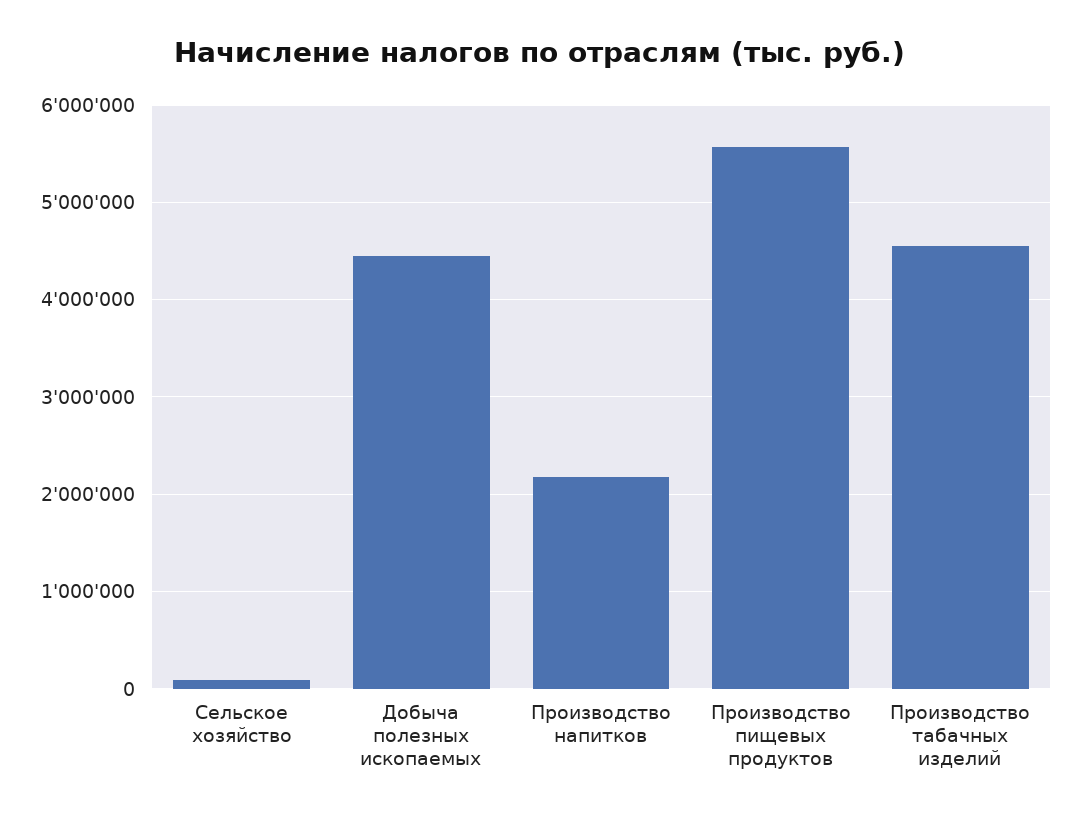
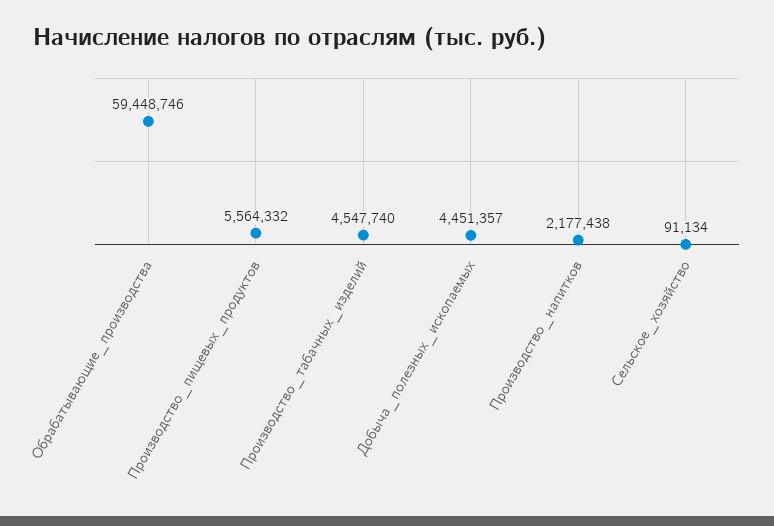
Обрабатывающие_производства: none -> 59448746

